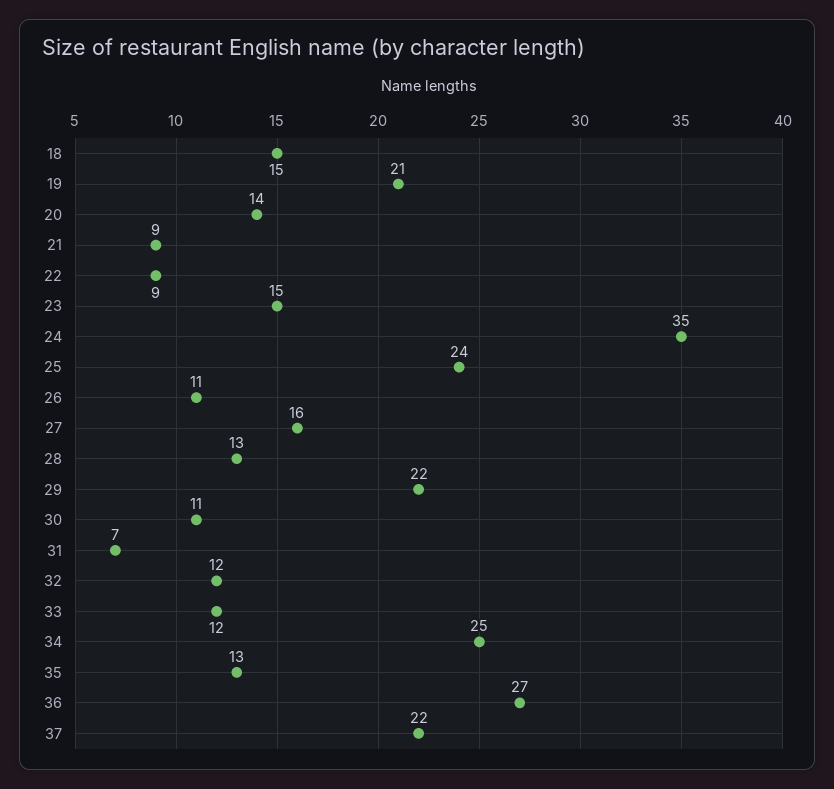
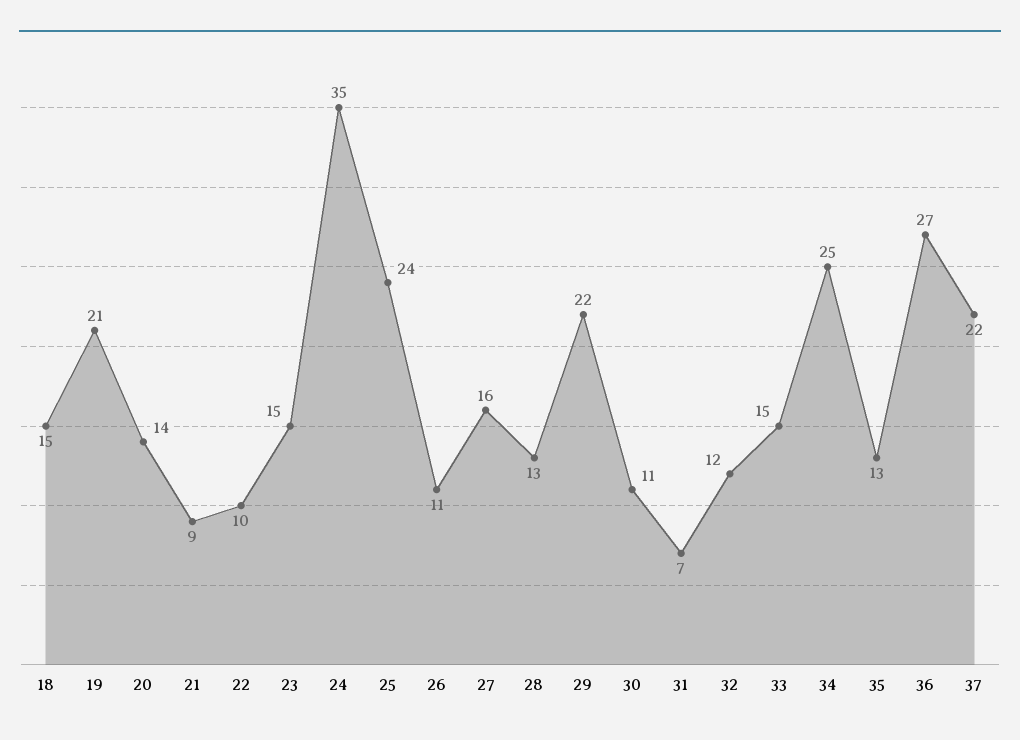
22: 9 -> 10
33: 12 -> 15

